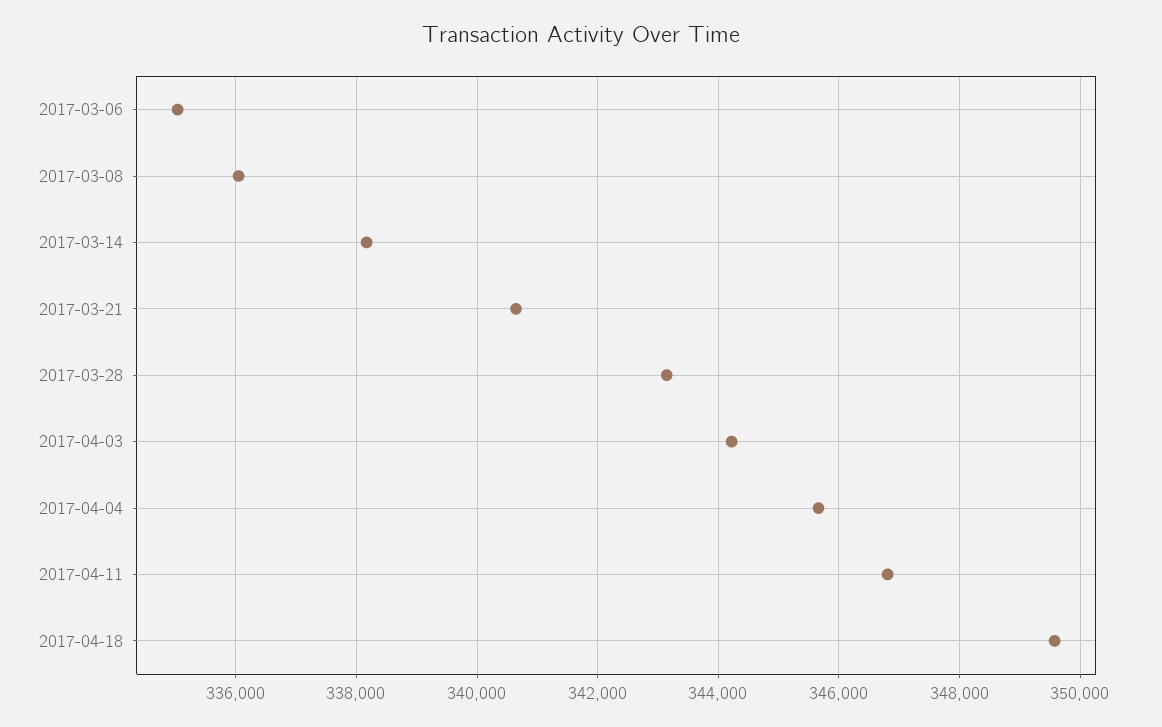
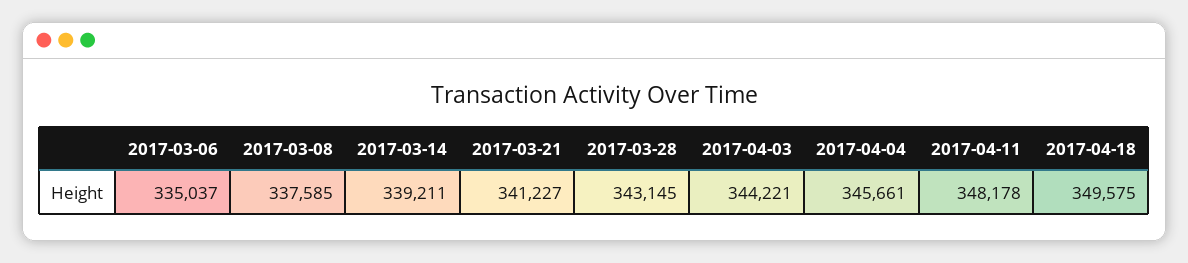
2017-03-08: 336000 -> 337585
2017-03-14: 338200 -> 339211
2017-03-21: 340600 -> 341227
2017-04-11: 346800 -> 348178

